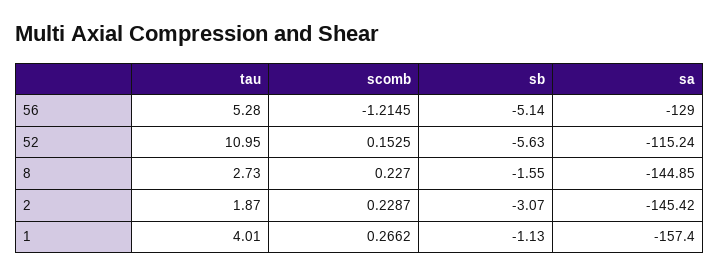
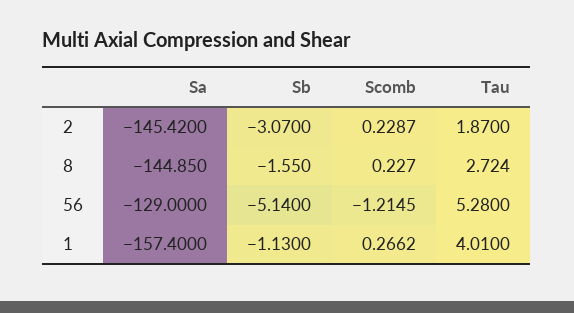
tau, 52: 10.95 -> none
scomb, 52: 0.1525 -> none
sb, 52: -5.63 -> none
sa, 52: -115.24 -> none
tau, 8: 2.73 -> 2.724

